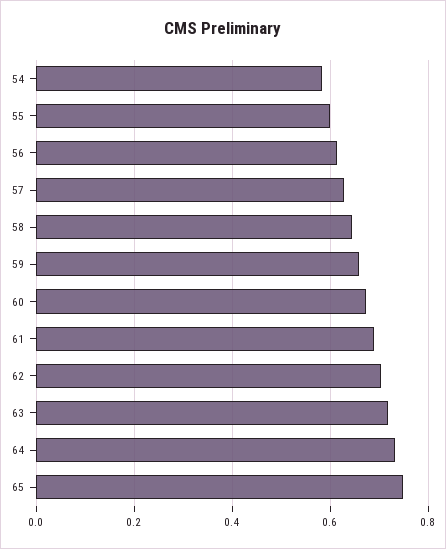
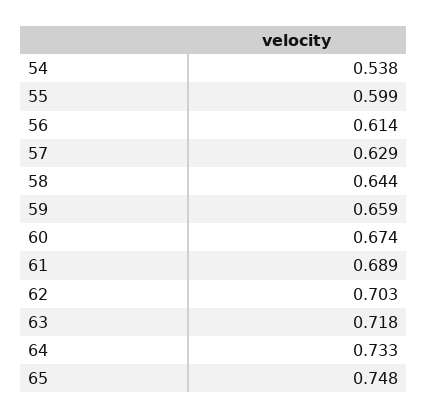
54: 0.58 -> 0.538

